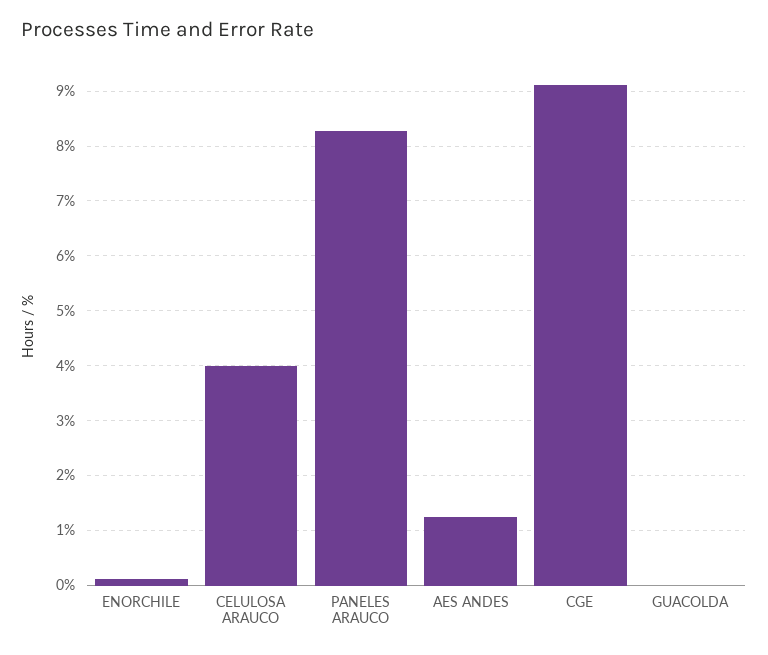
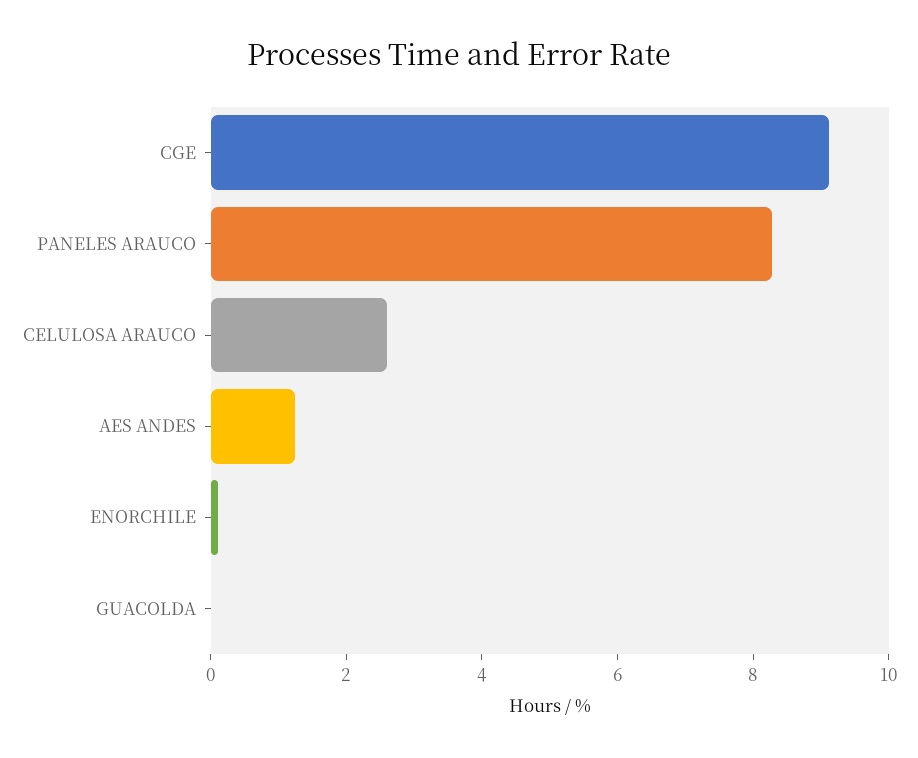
CELULOSA ARAUCO: 4 -> 2.5

